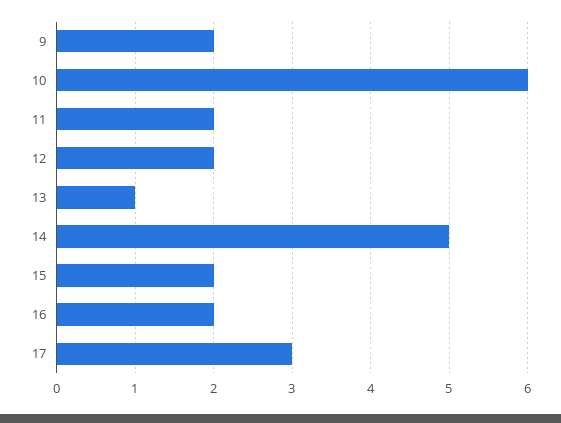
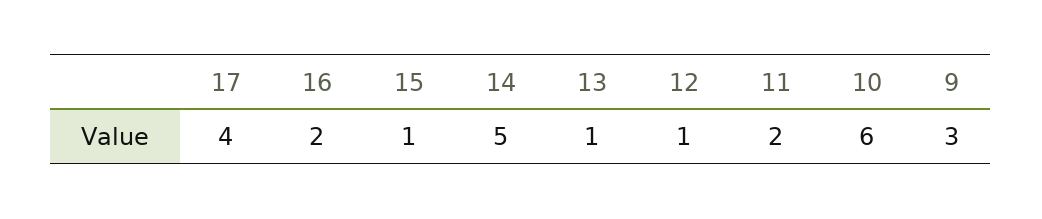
9: 2 -> 3
12: 2 -> 1
15: 2 -> 1
17: 3 -> 4

